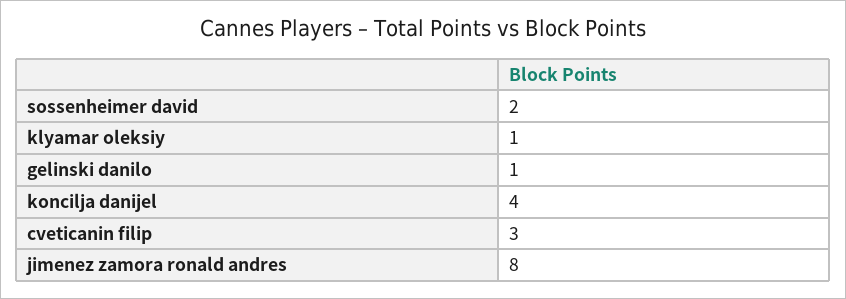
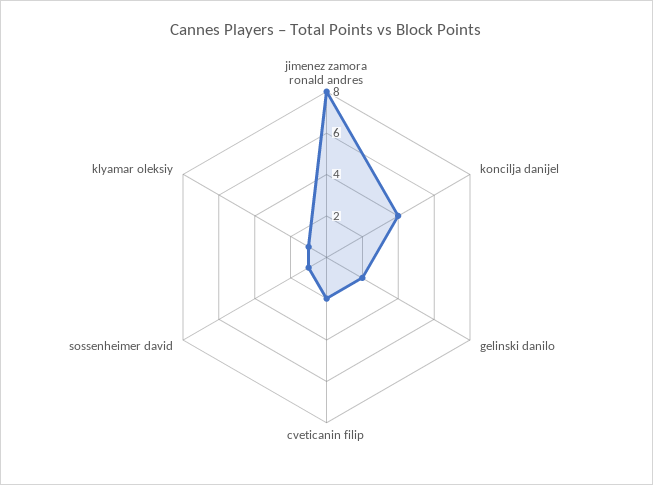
sossenheimer david: 2 -> 1
gelinski danilo: 1 -> 2
cveticanin filip: 3 -> 2

